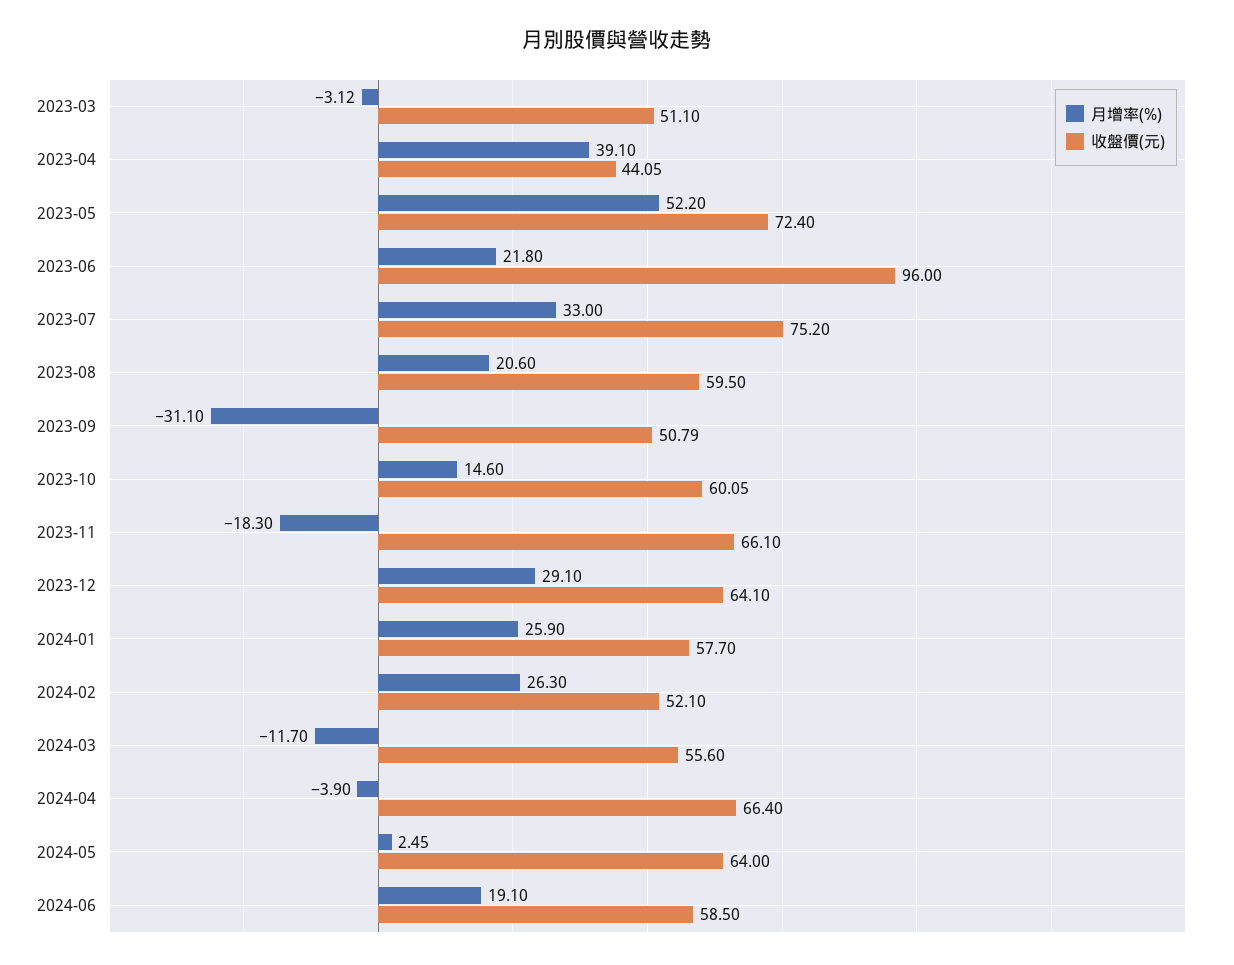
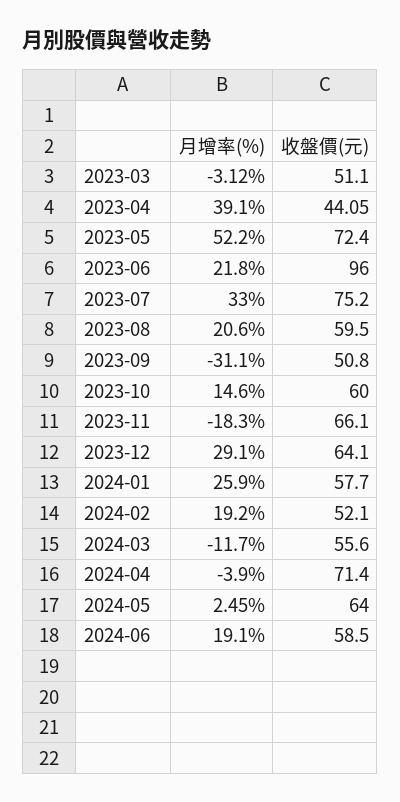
收盤價(元), 2023-09: 50.79 -> 50.8
收盤價(元), 2023-10: 60.05 -> 60
月增率(%), 2024-02: 26.3 -> 19.2
收盤價(元), 2024-04: 66.4 -> 71.4

